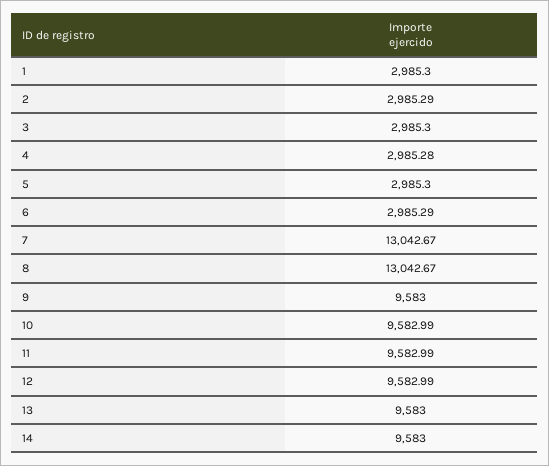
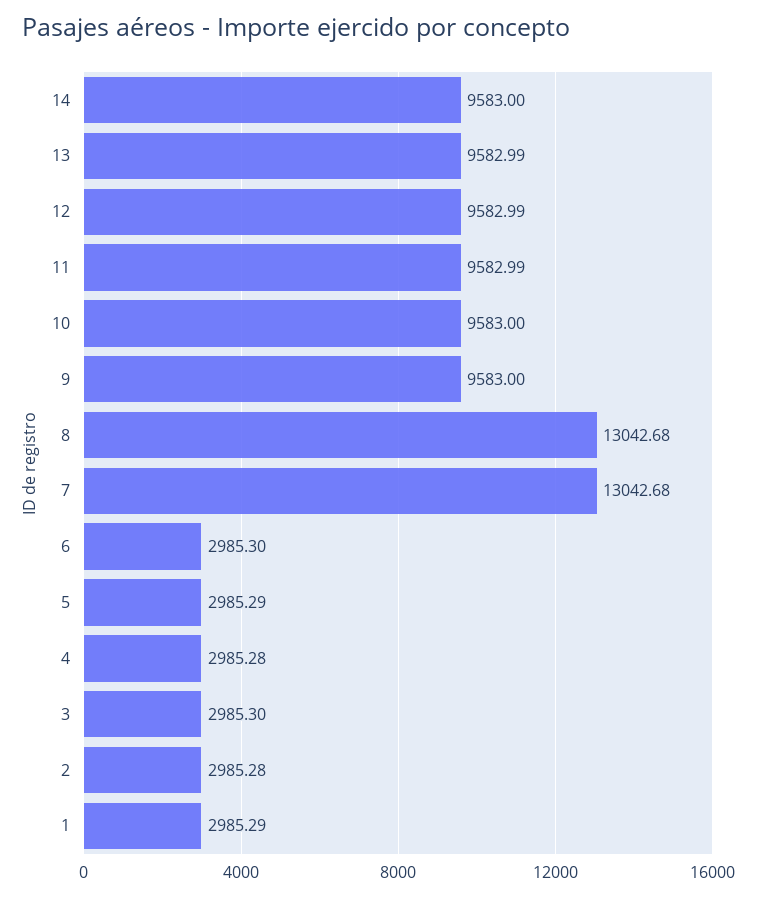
1: 2985.3 -> 2985.29
2: 2985.29 -> 2985.28
5: 2985.3 -> 2985.29
6: 2985.29 -> 2985.3
7: 13042.67 -> 13042.68
8: 13042.67 -> 13042.68
10: 9582.99 -> 9583
13: 9583 -> 9582.99

